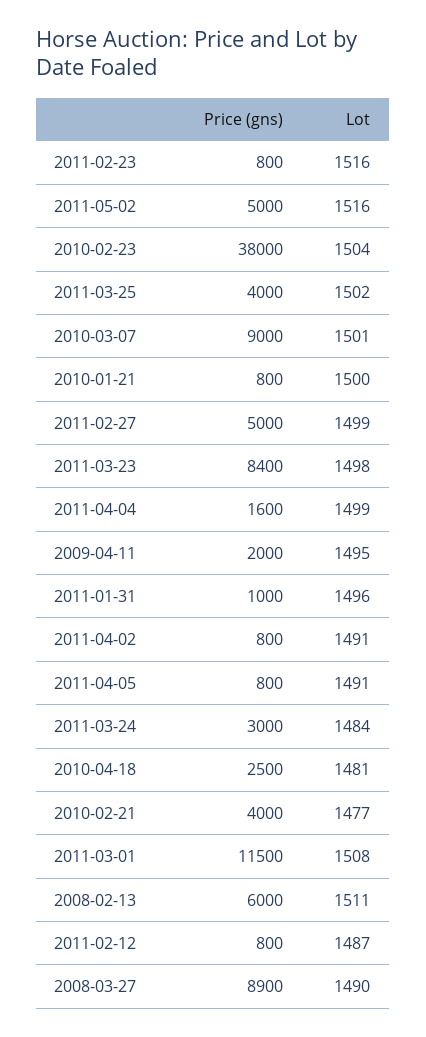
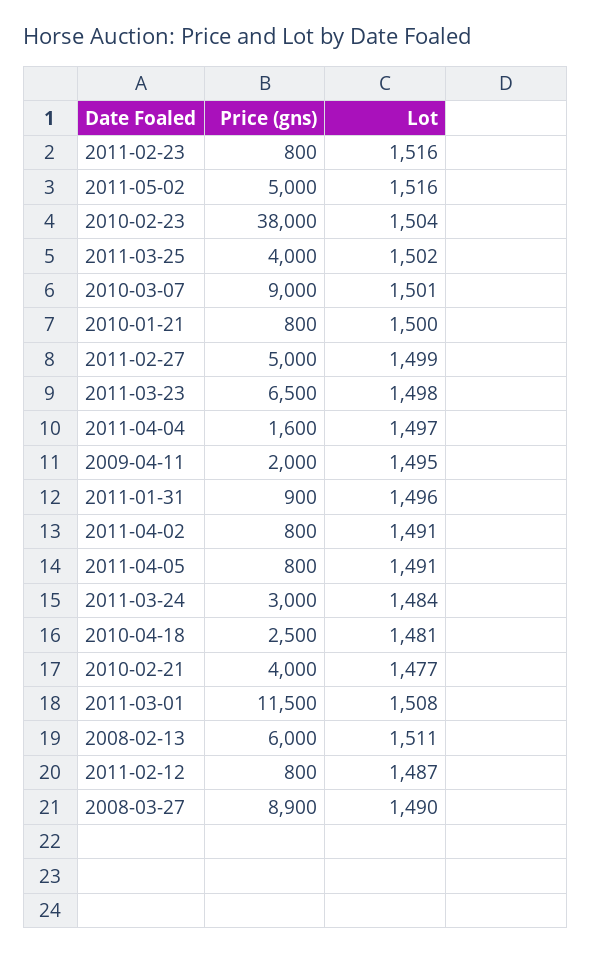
Price (gns), 2011-03-23: 8400 -> 6500
Lot, 2011-04-04: 1499 -> 1497
Price (gns), 2011-01-31: 1000 -> 900

